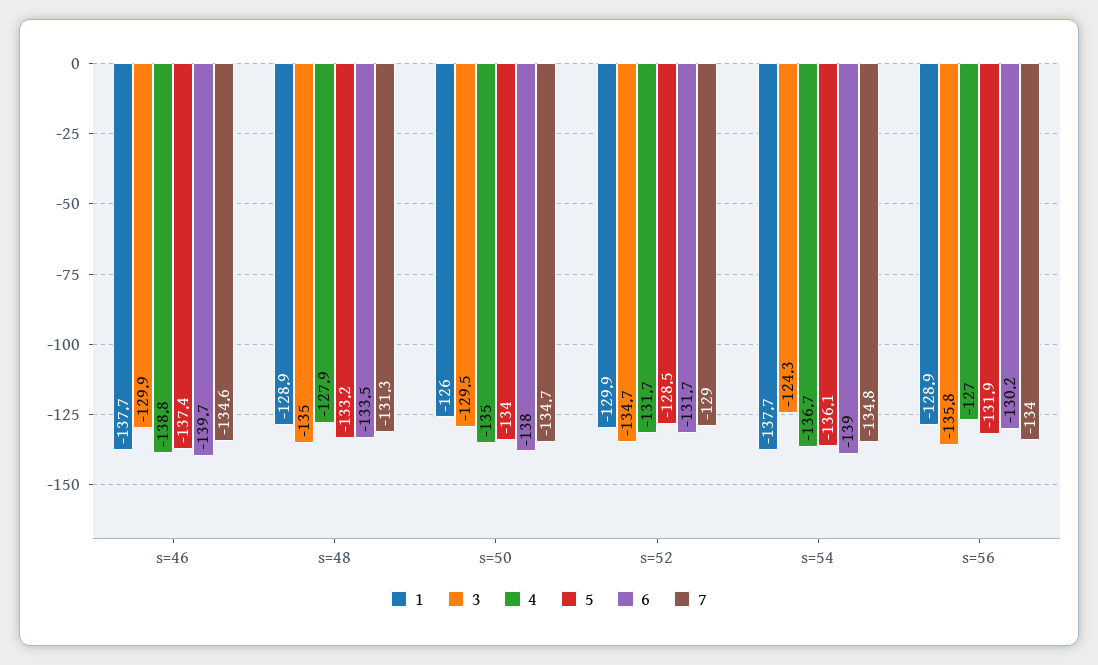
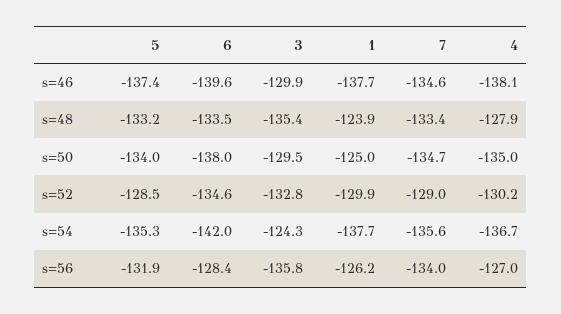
4, s=46: -138.8 -> -138.1
6, s=46: -139.7 -> -139.6
1, s=48: -128.9 -> -123.9
3, s=48: -135 -> -135.4
7, s=48: -131.3 -> -133.4
1, s=50: -126 -> -125
3, s=52: -134.7 -> -132.8
4, s=52: -131.7 -> -130.2
6, s=52: -131.7 -> -134.6
5, s=54: -136.1 -> -135.3
6, s=54: -139 -> -142
7, s=54: -134.8 -> -135.6
1, s=56: -128.9 -> -126.2
6, s=56: -130.2 -> -128.4

